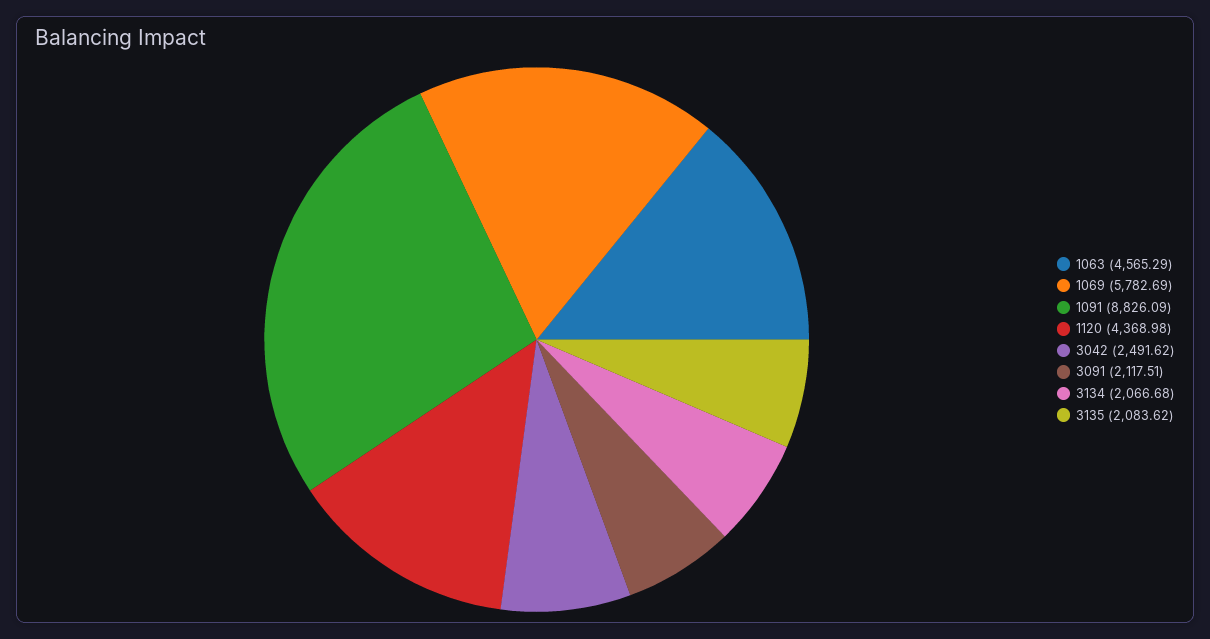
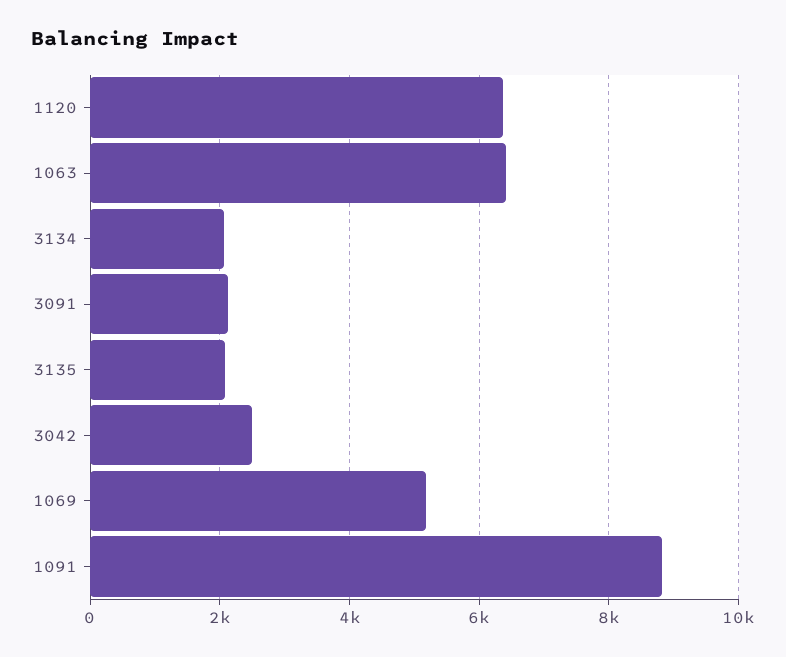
1063: 4565.29 -> 6400
1069: 5782.69 -> 5200
1120: 4368.98 -> 6400

